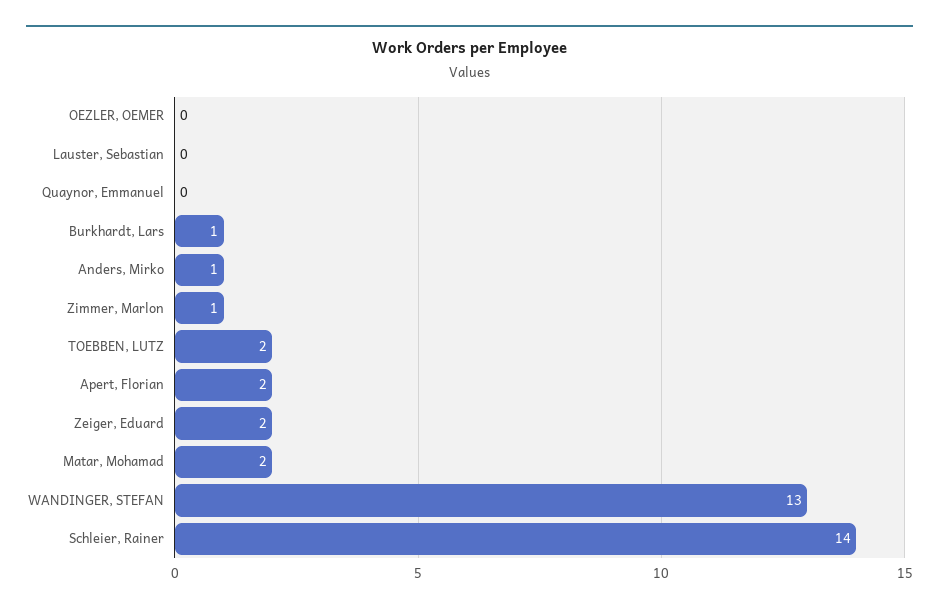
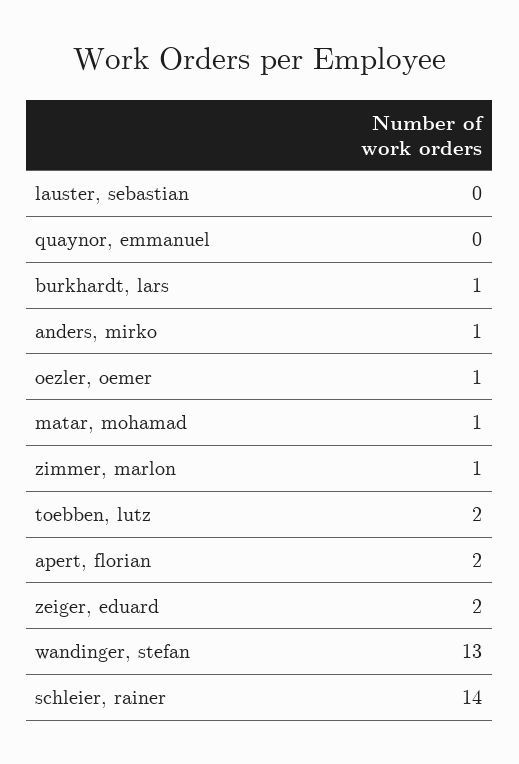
OEZLER, OEMER: 0 -> 1
Matar, Mohamad: 2 -> 1

